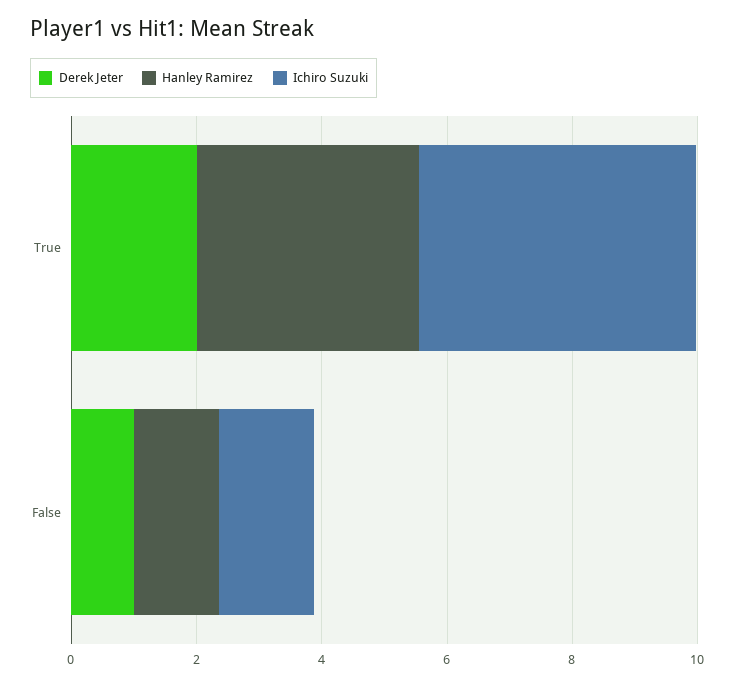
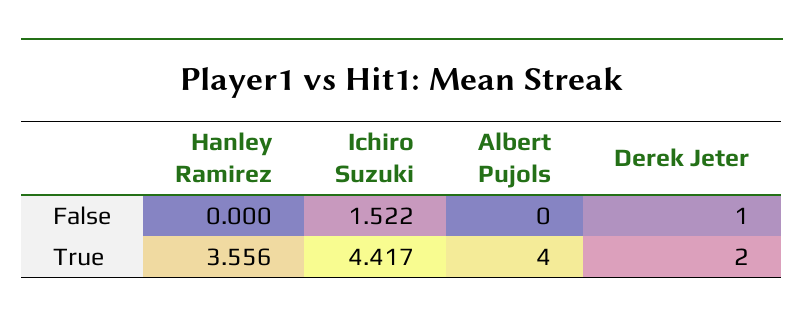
Hanley Ramirez, False: 1.5 -> 0
Albert Pujols, False: none -> 0
Albert Pujols, True: none -> 4

